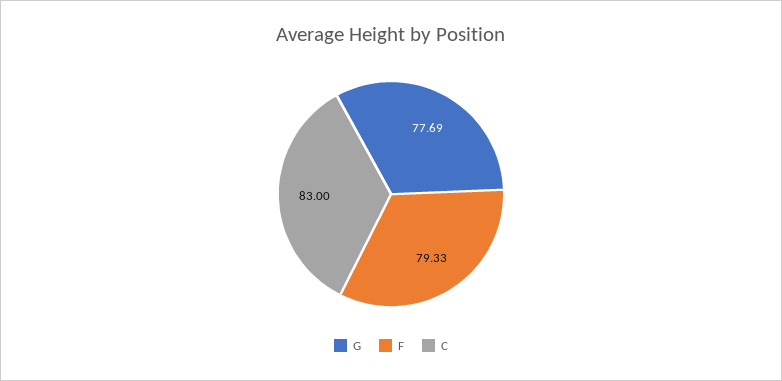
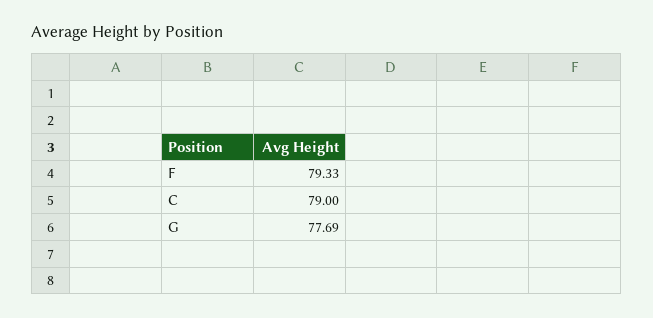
C: 83 -> 79

